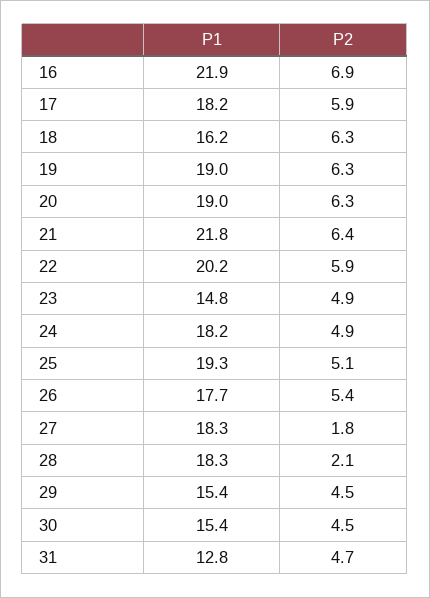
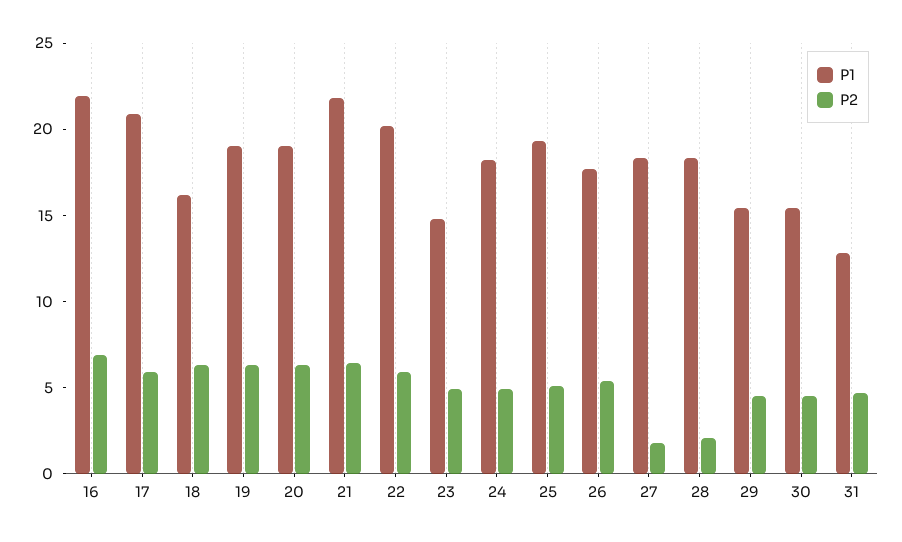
P1, 17: 18.2 -> 21

